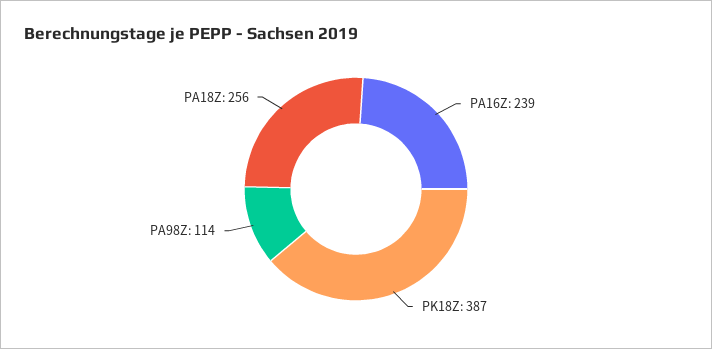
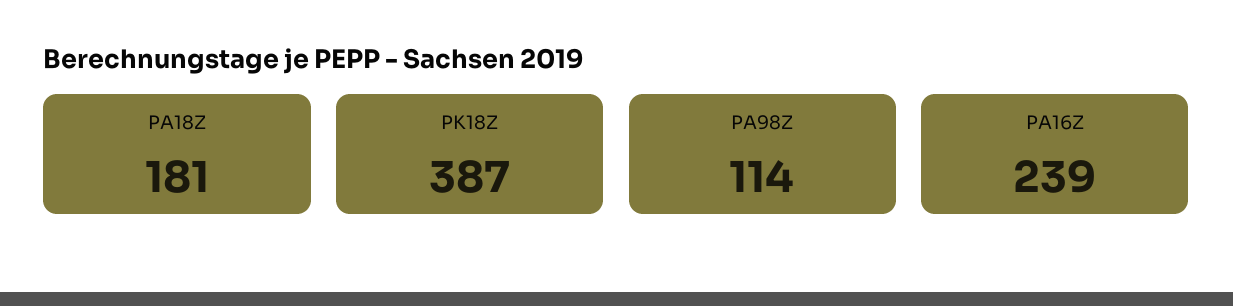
PA18Z: 256 -> 181

